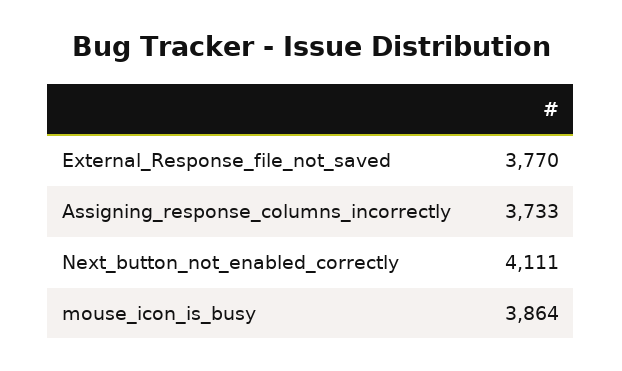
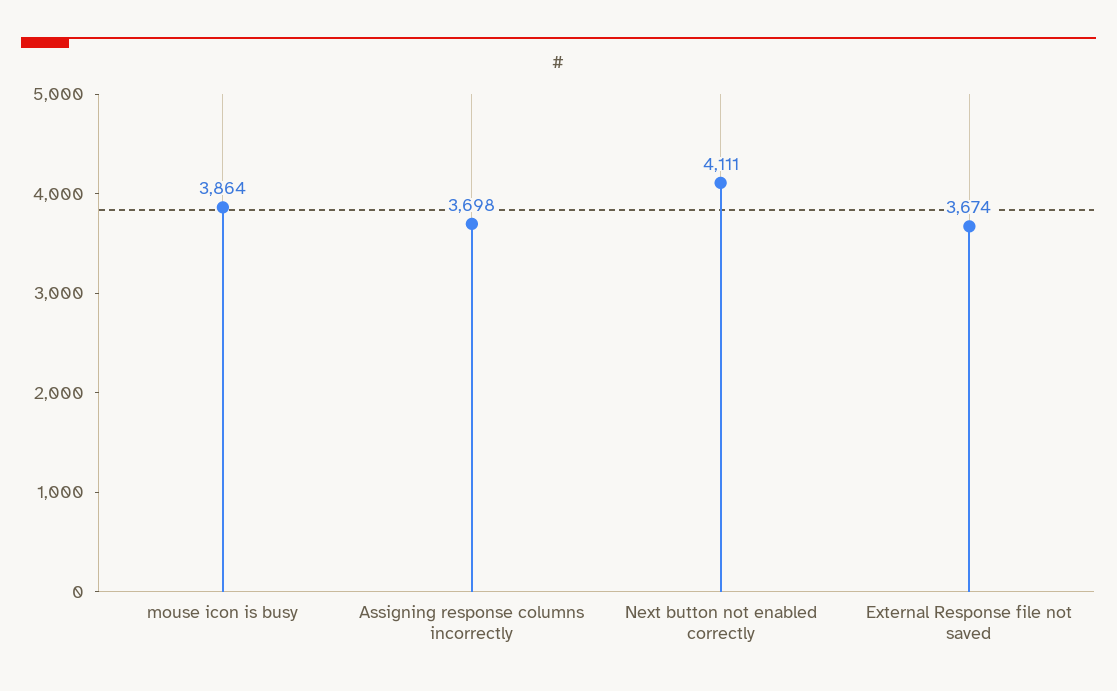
External_Response_file_not_saved: 3770 -> 3674
Assigning_response_columns_incorrectly: 3733 -> 3698

